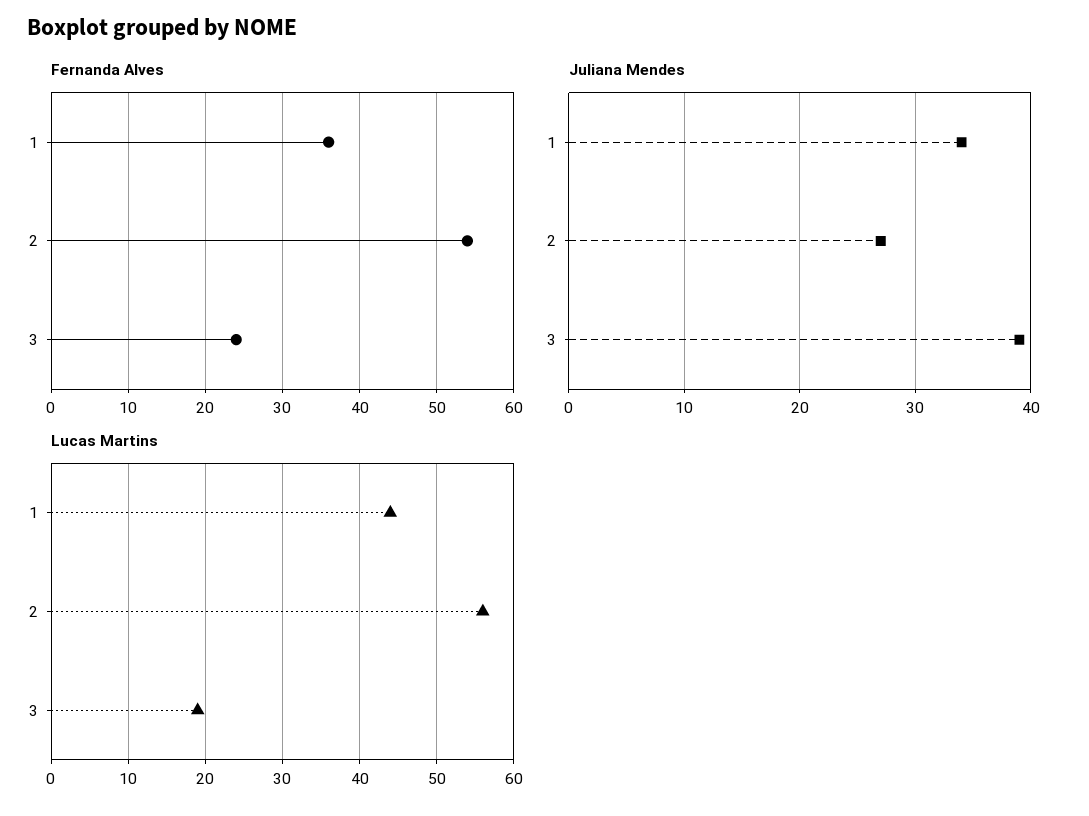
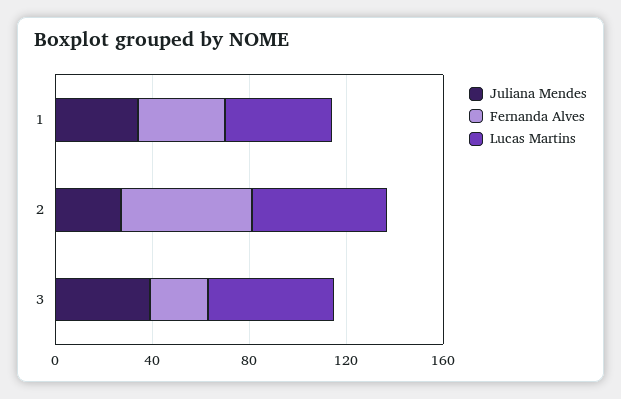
Lucas Martins, 3: 19 -> 50

